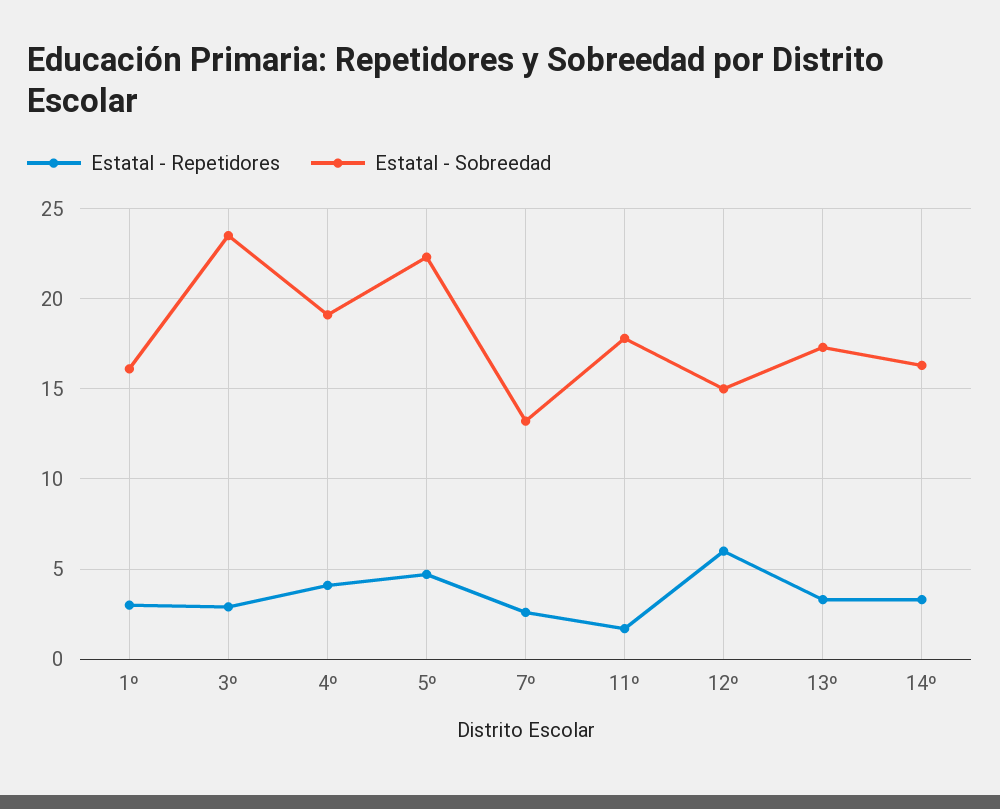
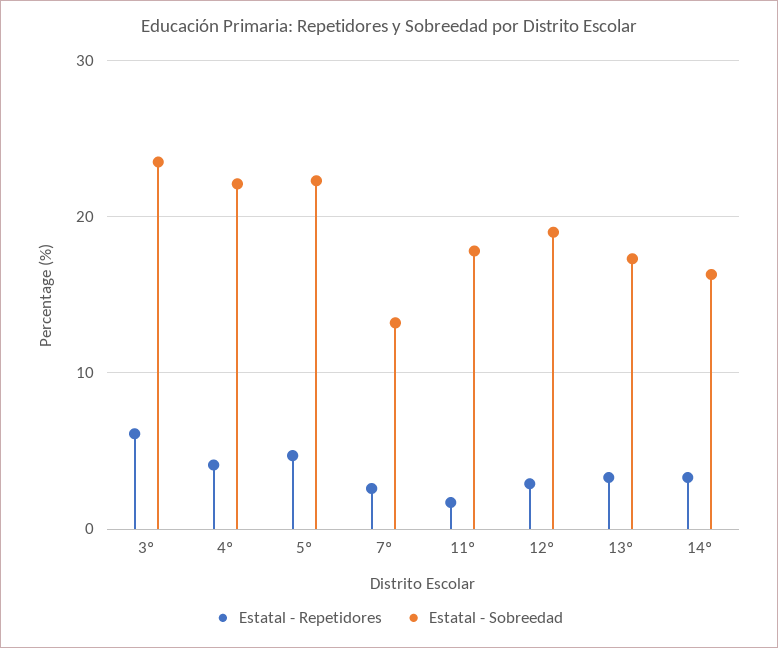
Estatal - Repetidores, 1º: 3 -> none
Estatal - Sobreedad, 1º: 16 -> none
Estatal - Repetidores, 3º: 3 -> 6
Estatal - Sobreedad, 4º: 19 -> 22
Estatal - Repetidores, 12º: 6 -> 3
Estatal - Sobreedad, 12º: 15 -> 19

